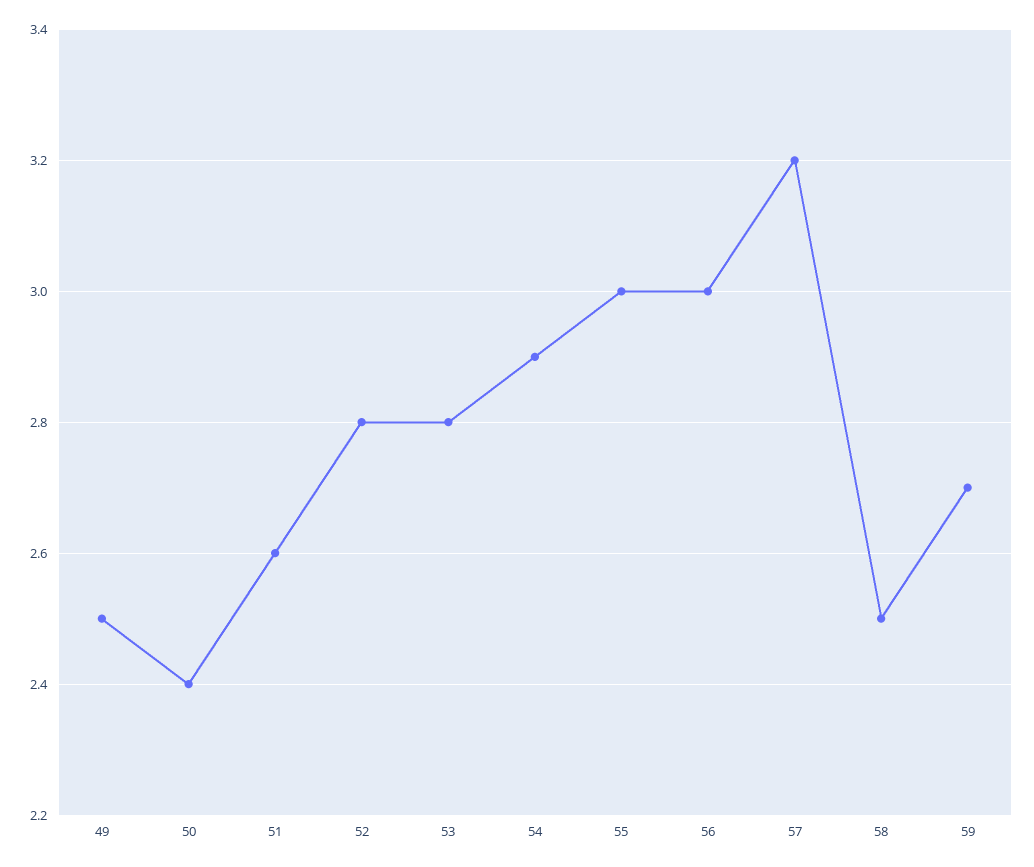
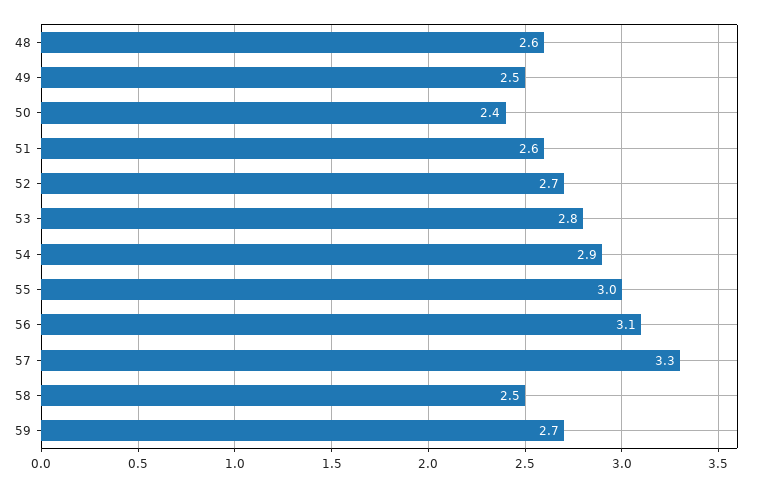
52: 2.8 -> 2.7
56: 3 -> 3.1
57: 3.2 -> 3.3
48: none -> 2.6

